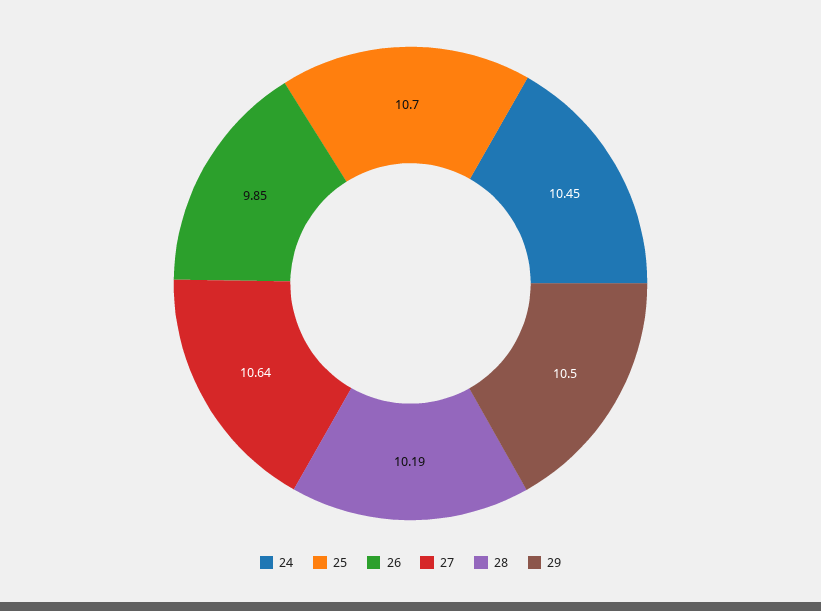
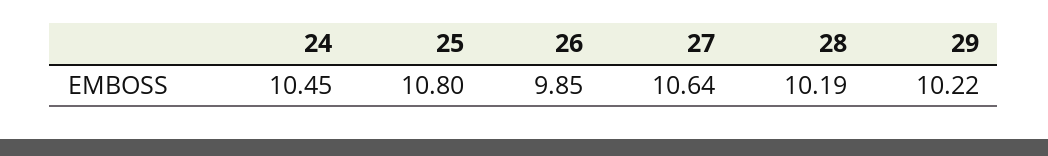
25: 10.7 -> 10.8
29: 10.5 -> 10.22

